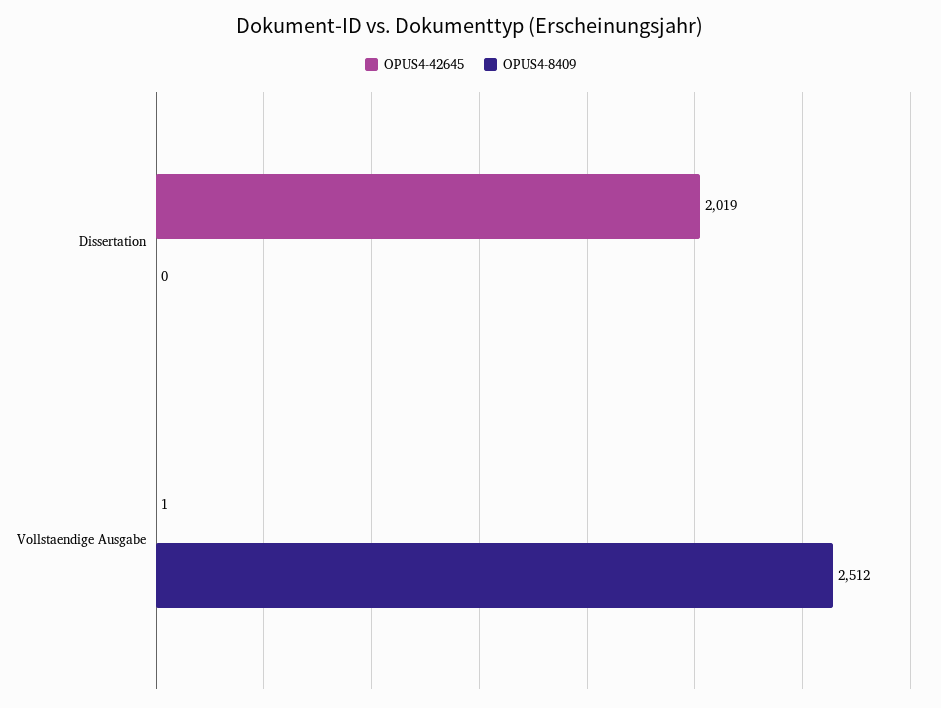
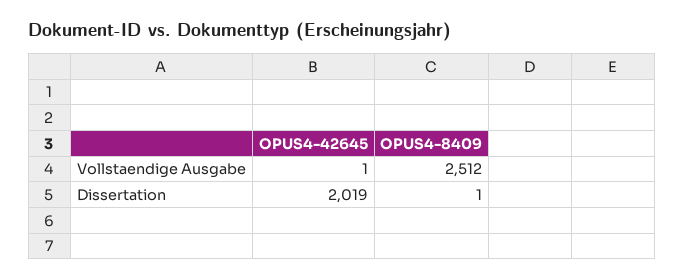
OPUS4-8409, Dissertation: 0 -> 1

